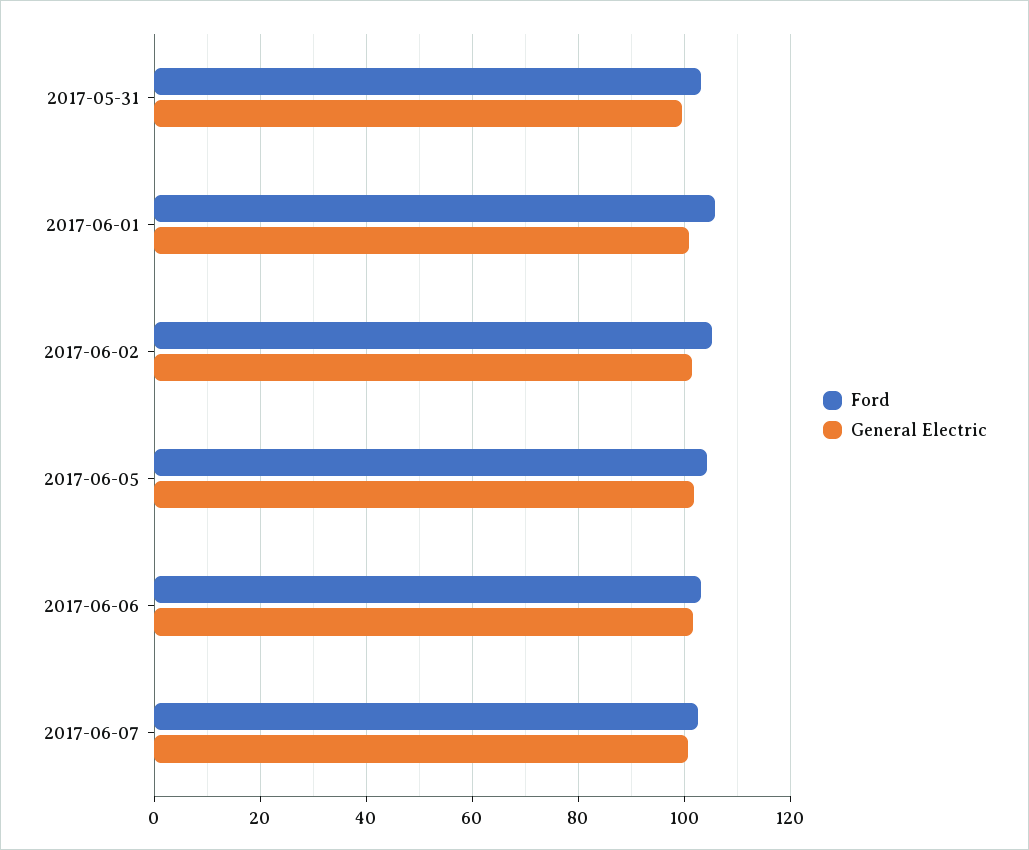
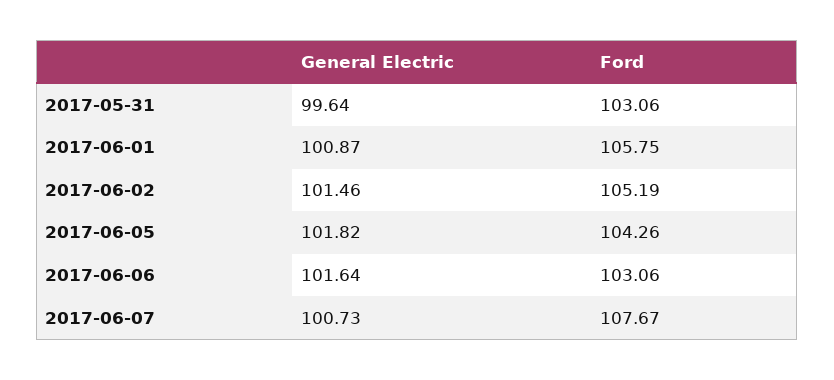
Ford, 2017-06-07: 102 -> 107.67

